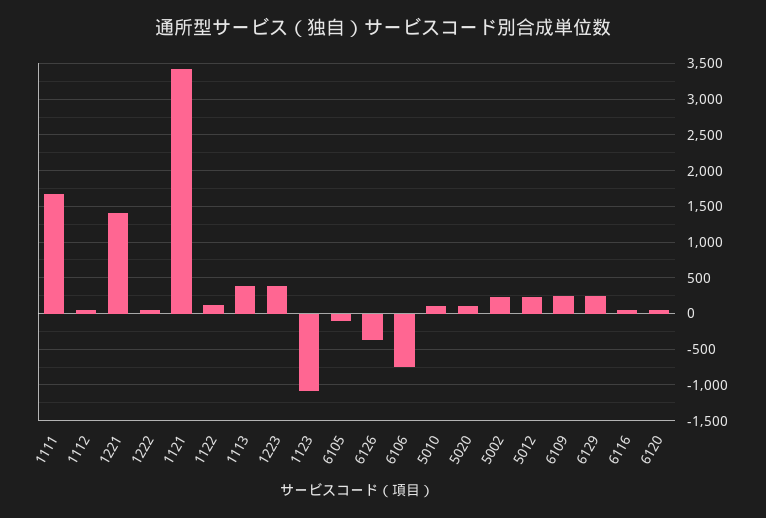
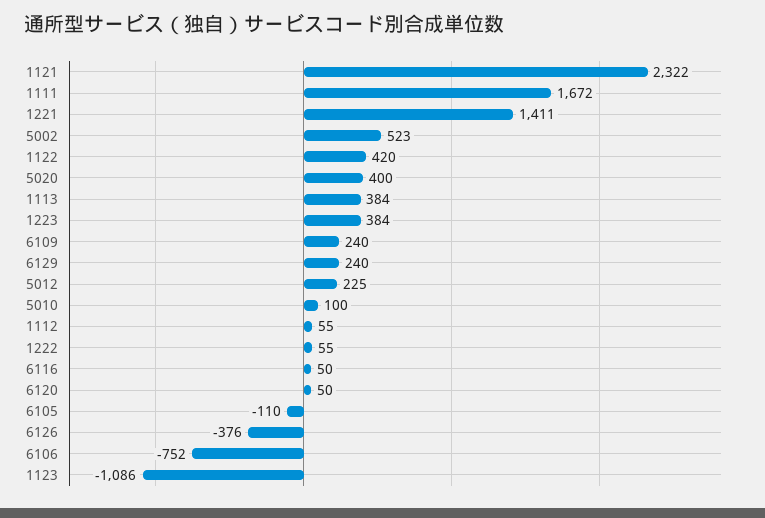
1121: 3400 -> 2322
1122: 100 -> 420
5020: 100 -> 400
5002: 200 -> 523

